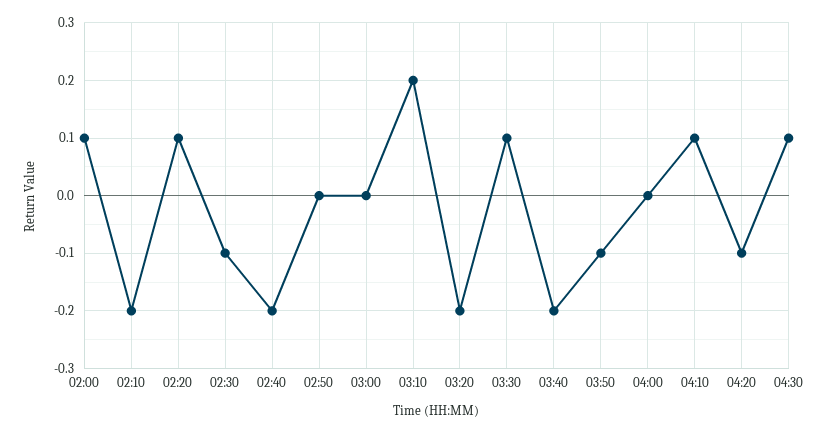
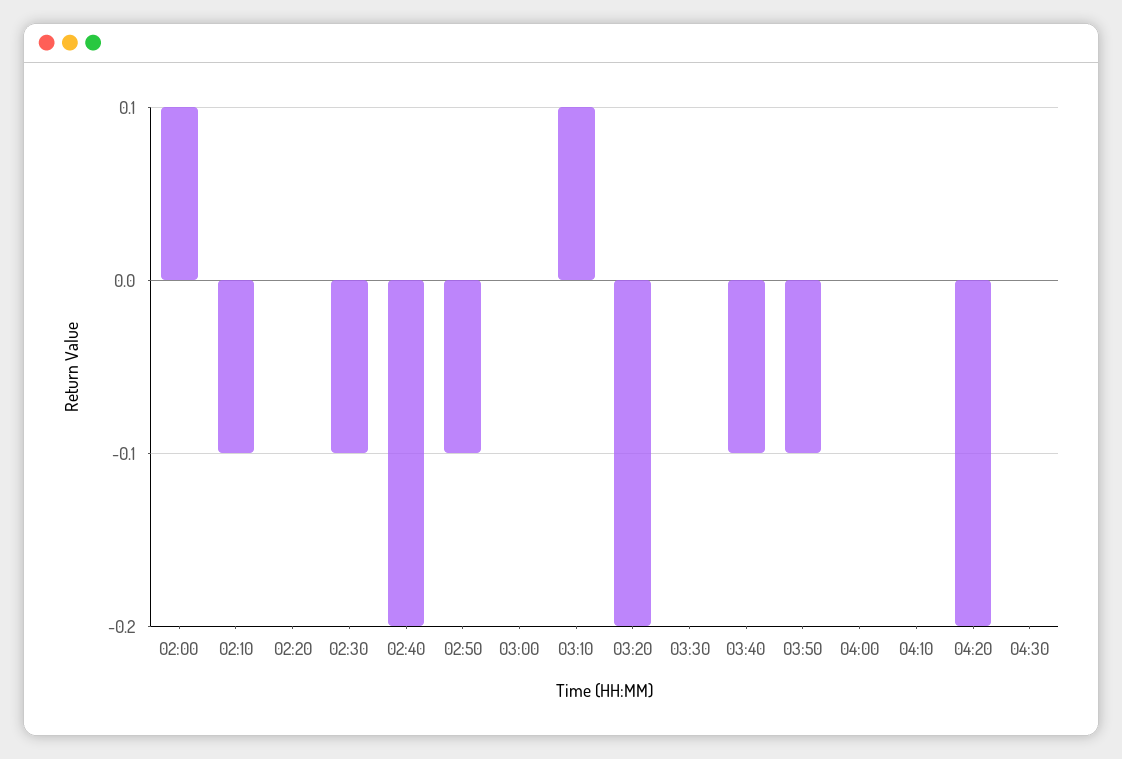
02:10: -0.2 -> -0.1
02:20: 0.1 -> 0
02:50: 0 -> -0.1
03:10: 0.2 -> 0.1
03:30: 0.1 -> 0
03:40: -0.2 -> -0.1
04:10: 0.1 -> 0
04:20: -0.1 -> -0.2
04:30: 0.1 -> 0

